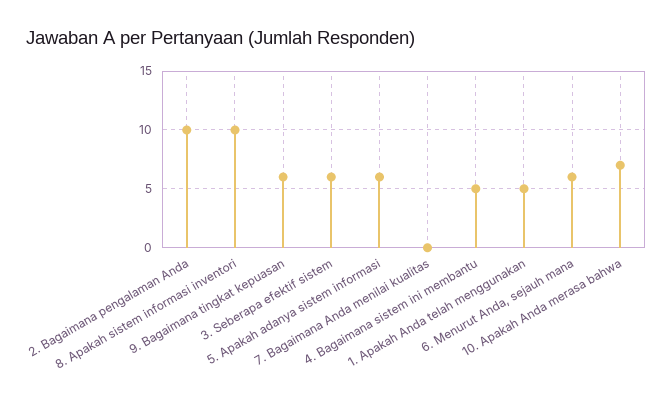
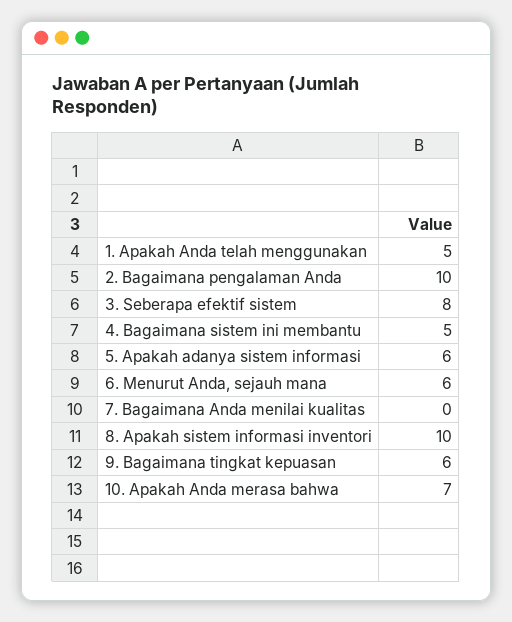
3. Seberapa efektif sistem: 6 -> 8

